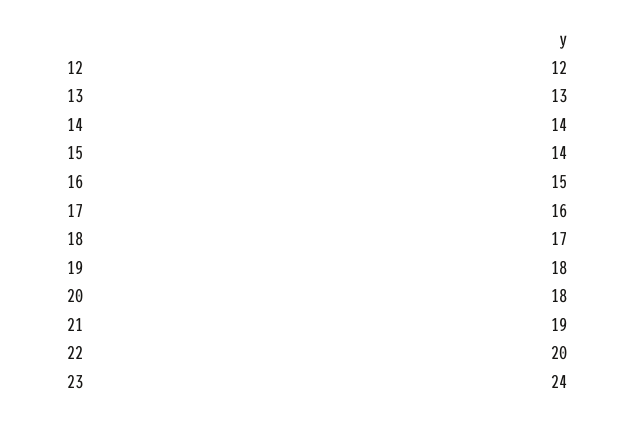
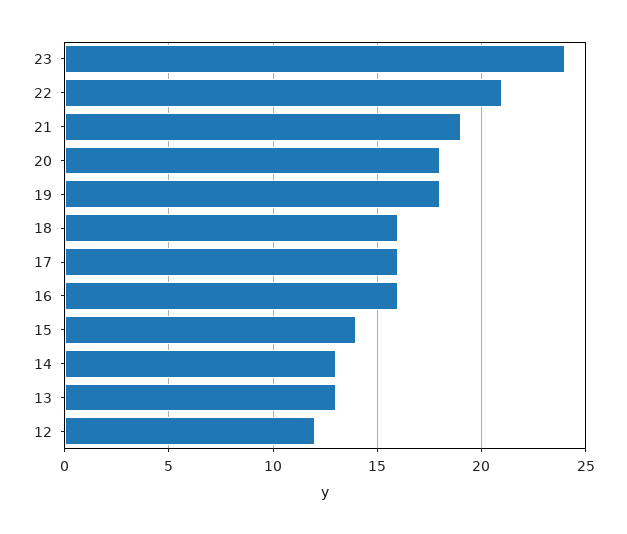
14: 14 -> 13
16: 15 -> 16
18: 17 -> 16
22: 20 -> 21

